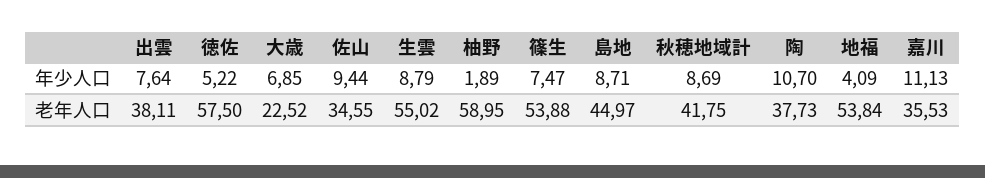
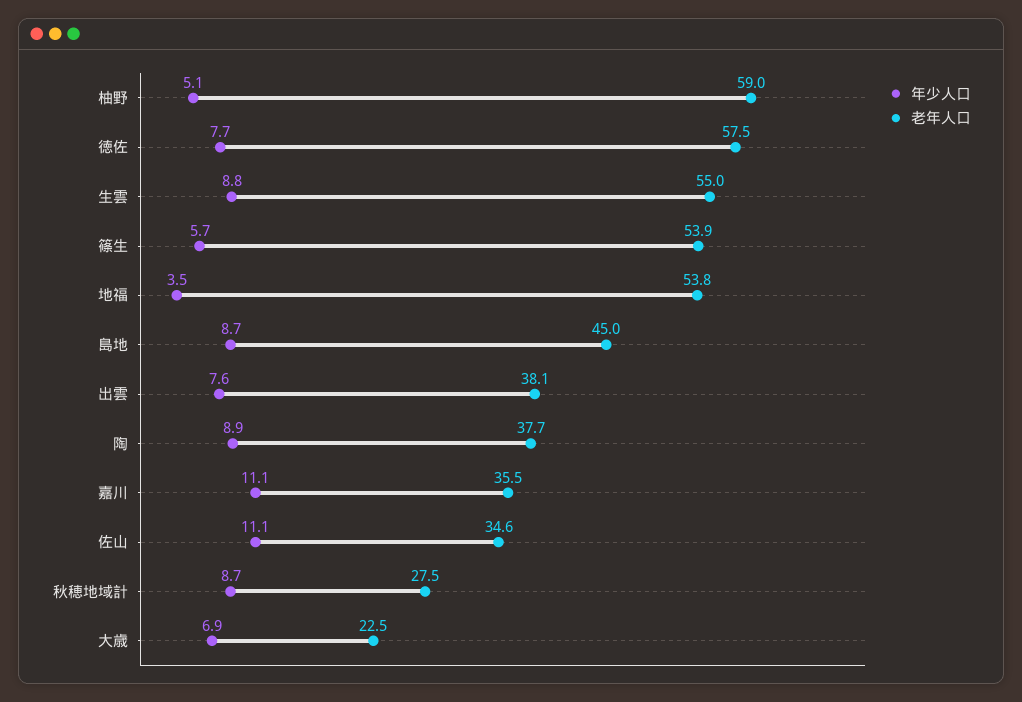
年少人口, 徳佐: 5.22 -> 7.7
年少人口, 佐山: 9.44 -> 11.1
年少人口, 柚野: 1.89 -> 5.1
年少人口, 篠生: 7.47 -> 5.7
年少人口, 陶: 10.7 -> 8.9
年少人口, 地福: 4.09 -> 3.5
老年人口, 秋穂地域計: 41.75 -> 27.5

